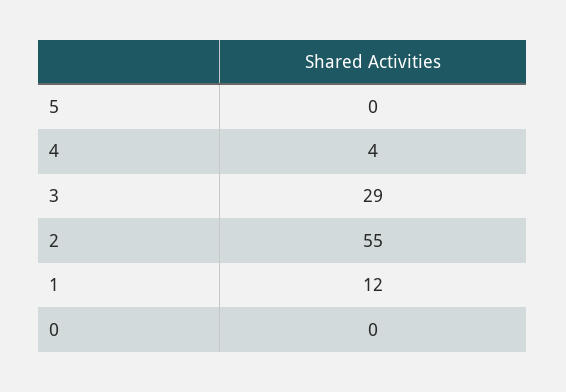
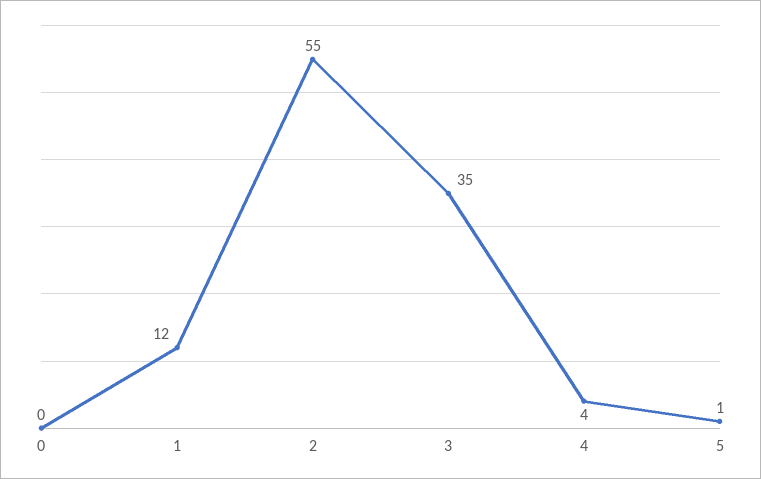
5: 0 -> 1
3: 29 -> 35

